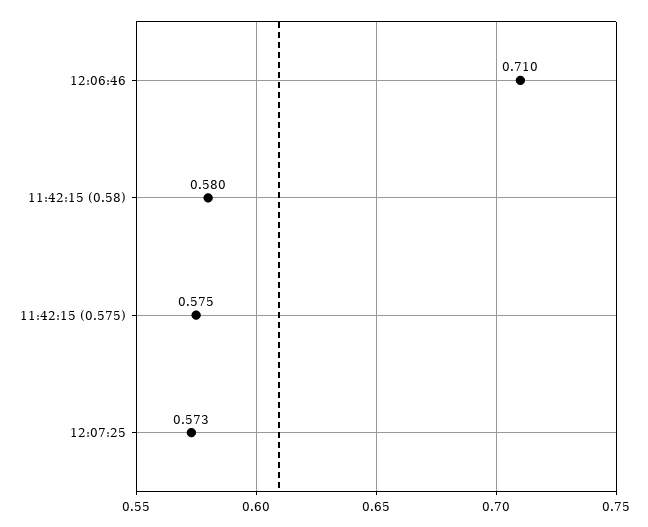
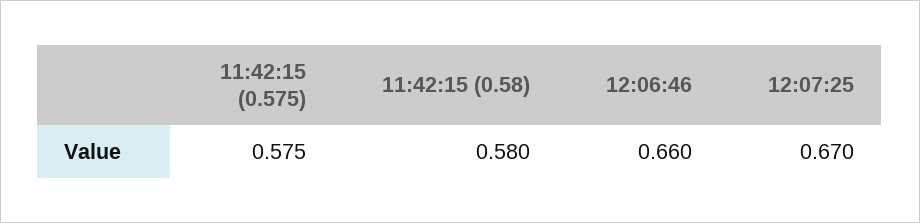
12:06:46: 0.71 -> 0.66
12:07:25: 0.573 -> 0.67

